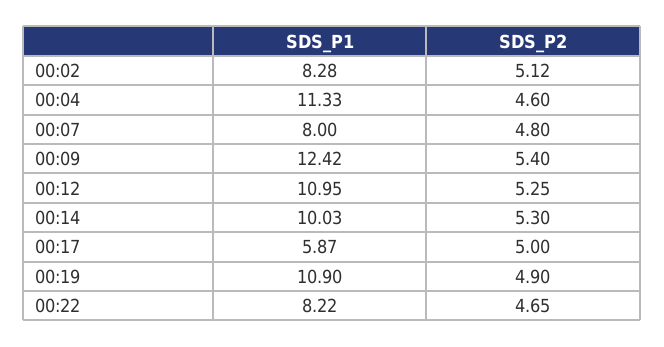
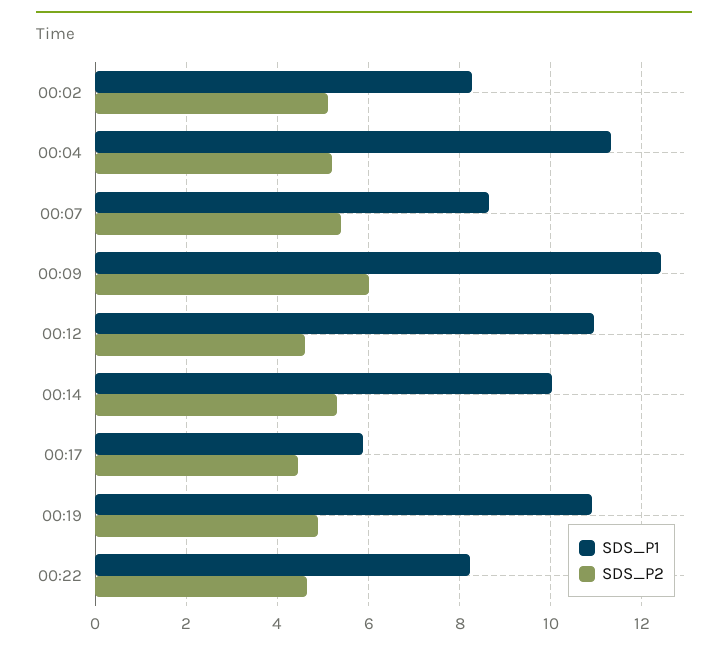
SDS_P2, 00:04: 4.6 -> 5.2
SDS_P1, 00:07: 8 -> 8.6
SDS_P2, 00:07: 4.8 -> 5.4
SDS_P2, 00:09: 5.4 -> 6
SDS_P2, 00:12: 5.25 -> 4.6
SDS_P2, 00:17: 5 -> 4.4

